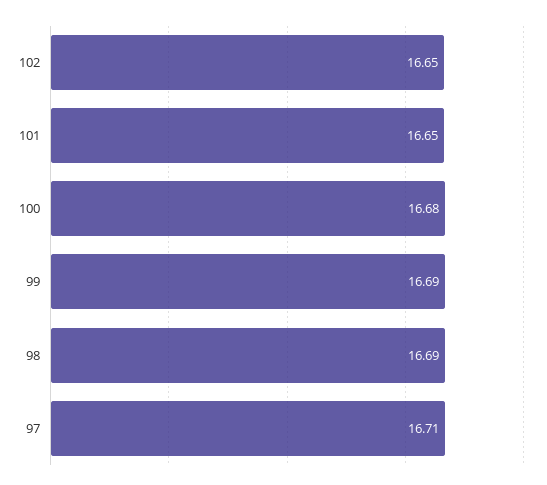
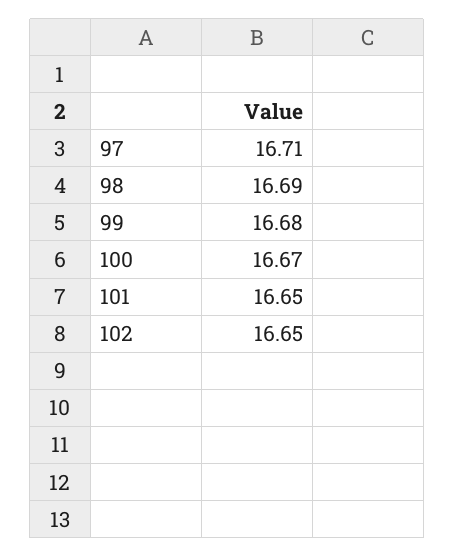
100: 16.68 -> 16.67
99: 16.69 -> 16.68

